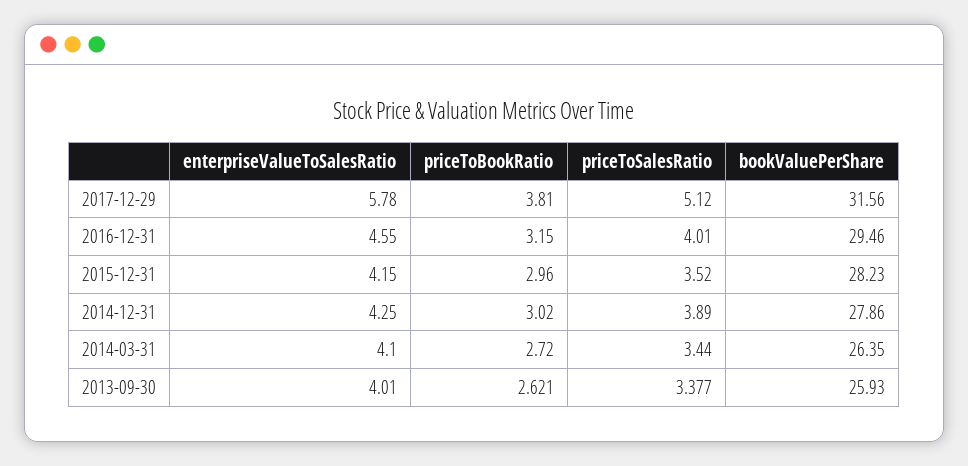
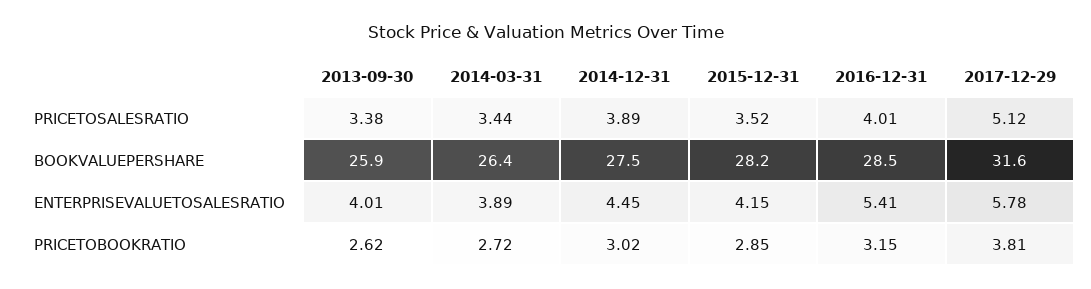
enterpriseValueToSalesRatio, 2016-12-31: 4.55 -> 5.41
bookValuePerShare, 2016-12-31: 29.46 -> 28.5
priceToBookRatio, 2015-12-31: 2.96 -> 2.85
enterpriseValueToSalesRatio, 2014-12-31: 4.25 -> 4.45
bookValuePerShare, 2014-12-31: 27.86 -> 27.5
enterpriseValueToSalesRatio, 2014-03-31: 4.1 -> 3.89

